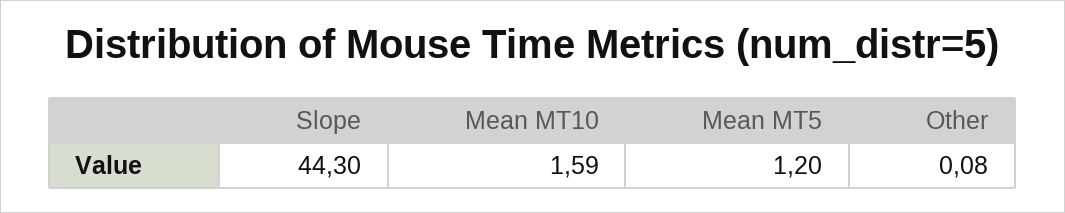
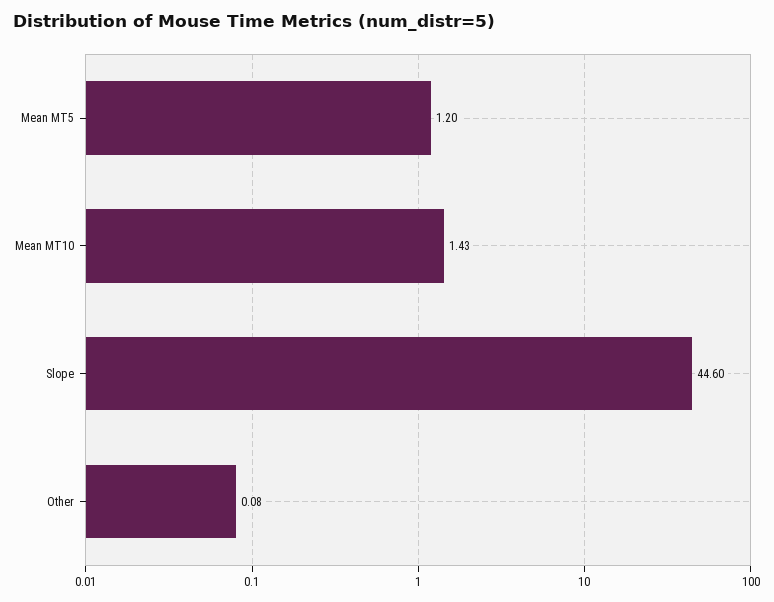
Slope: 44.3 -> 44.6
Mean MT10: 1.59 -> 1.43

